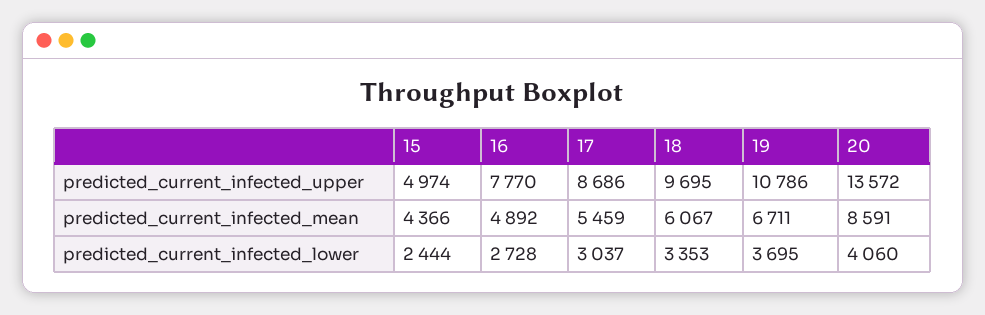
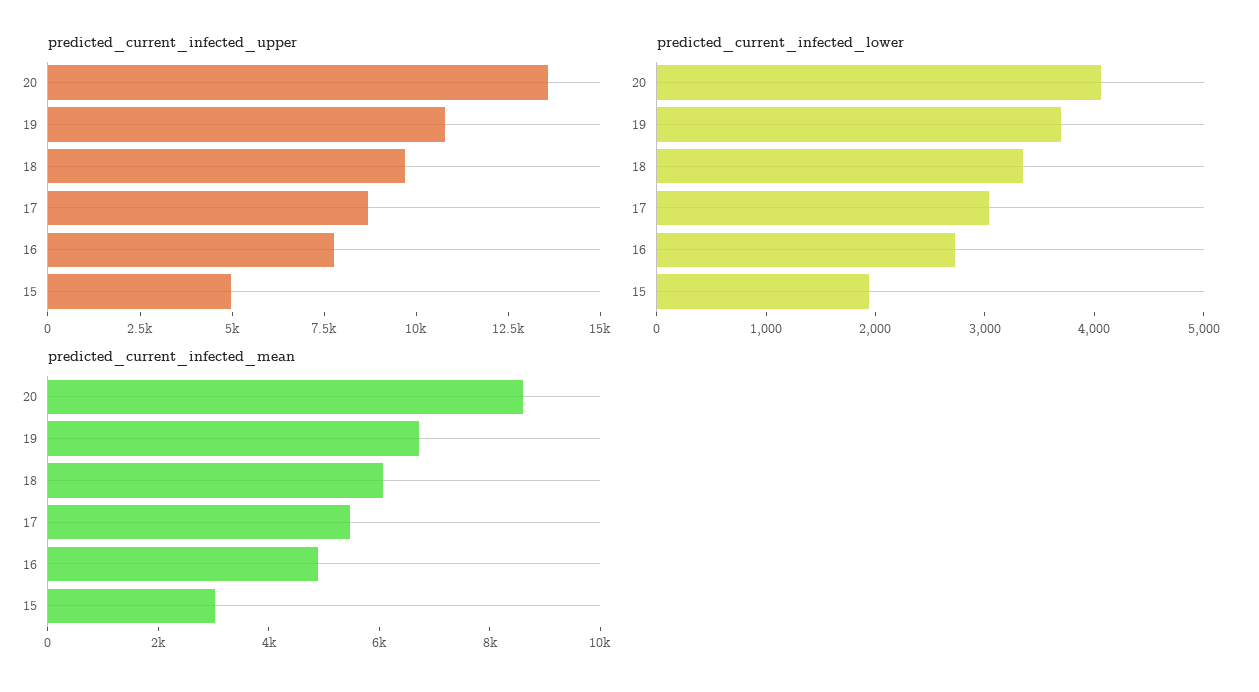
predicted_current_infected_mean, 15: 4366 -> 3000
predicted_current_infected_lower, 15: 2444 -> 2000

